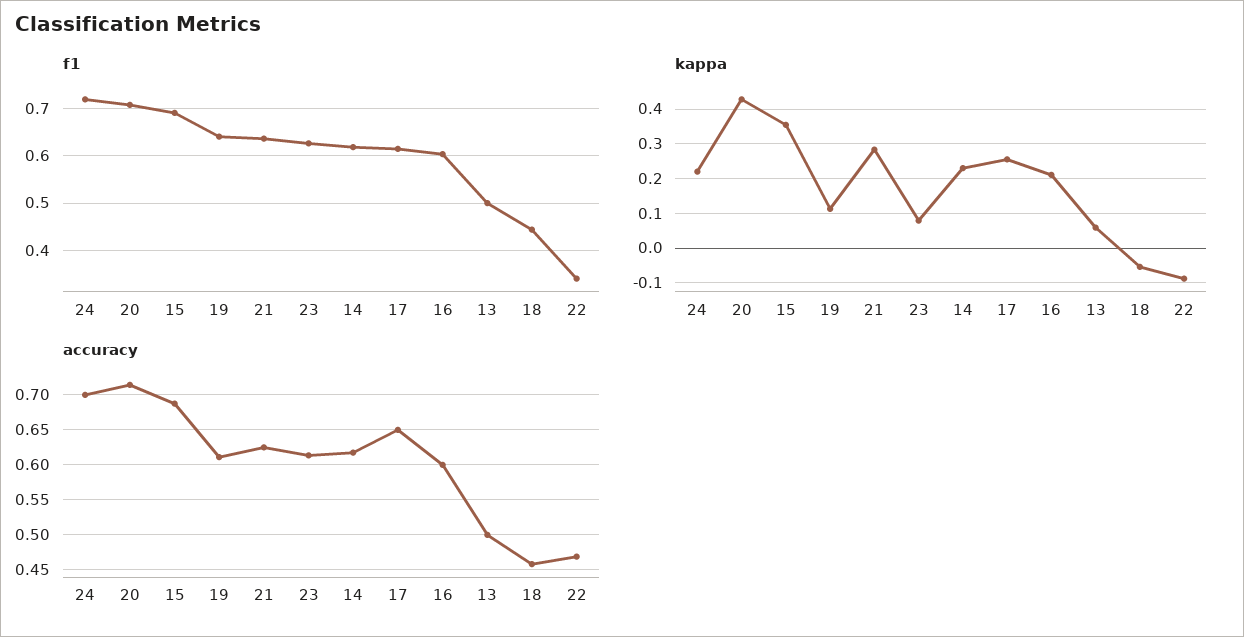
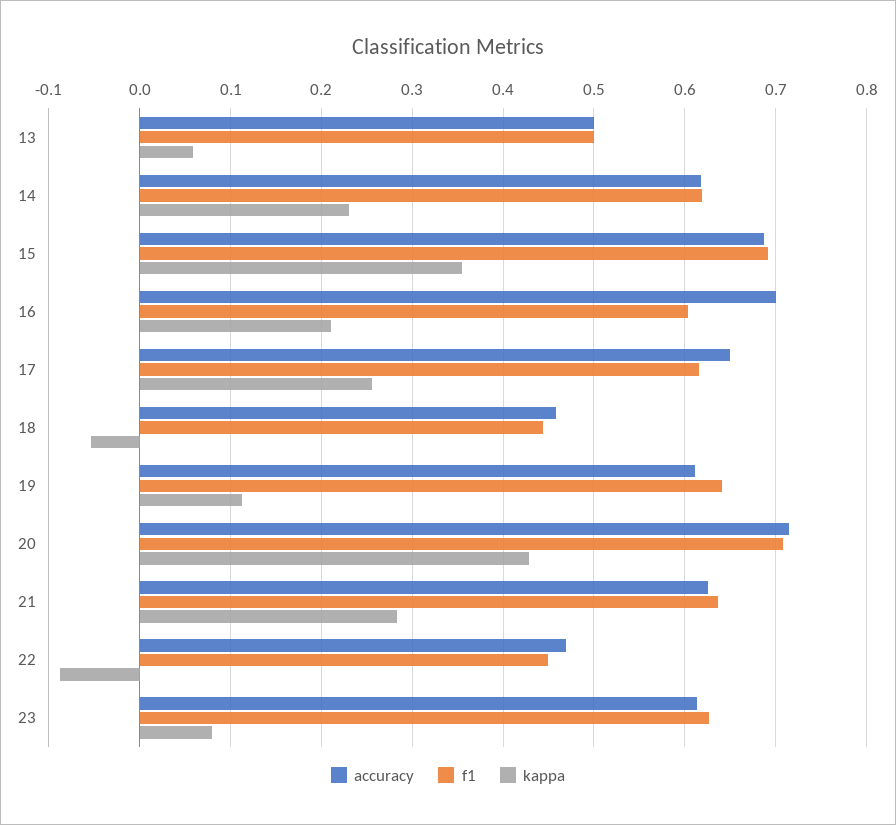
f1, 24: 0.72 -> none
f1, 22: 0.34 -> 0.45
kappa, 24: 0.22 -> none
accuracy, 24: 0.7 -> none
accuracy, 16: 0.6 -> 0.7

